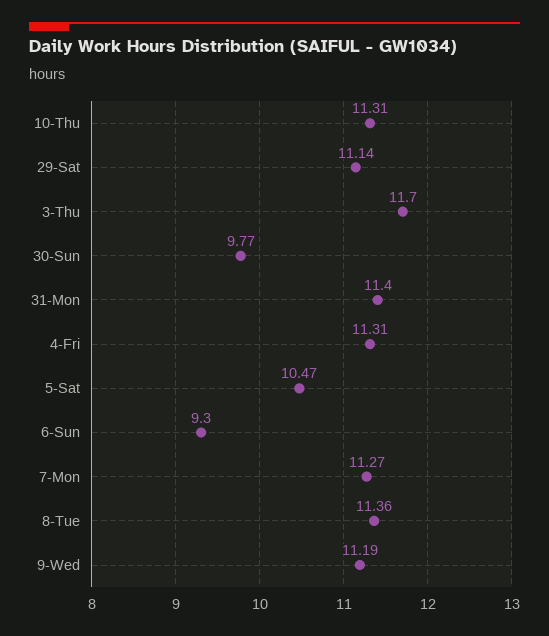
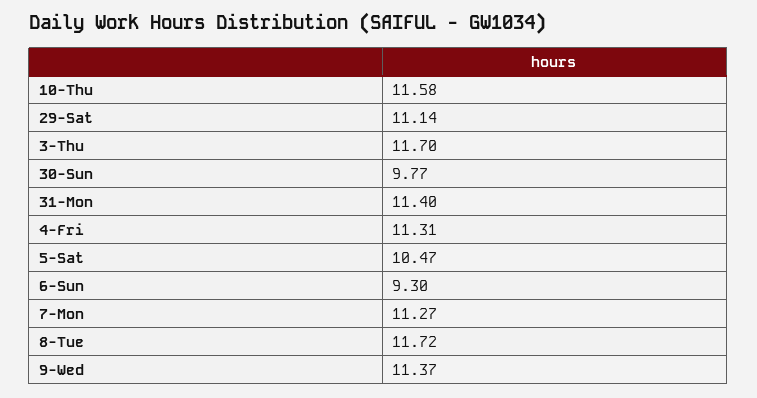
10-Thu: 11.31 -> 11.58
8-Tue: 11.36 -> 11.72
9-Wed: 11.19 -> 11.37

